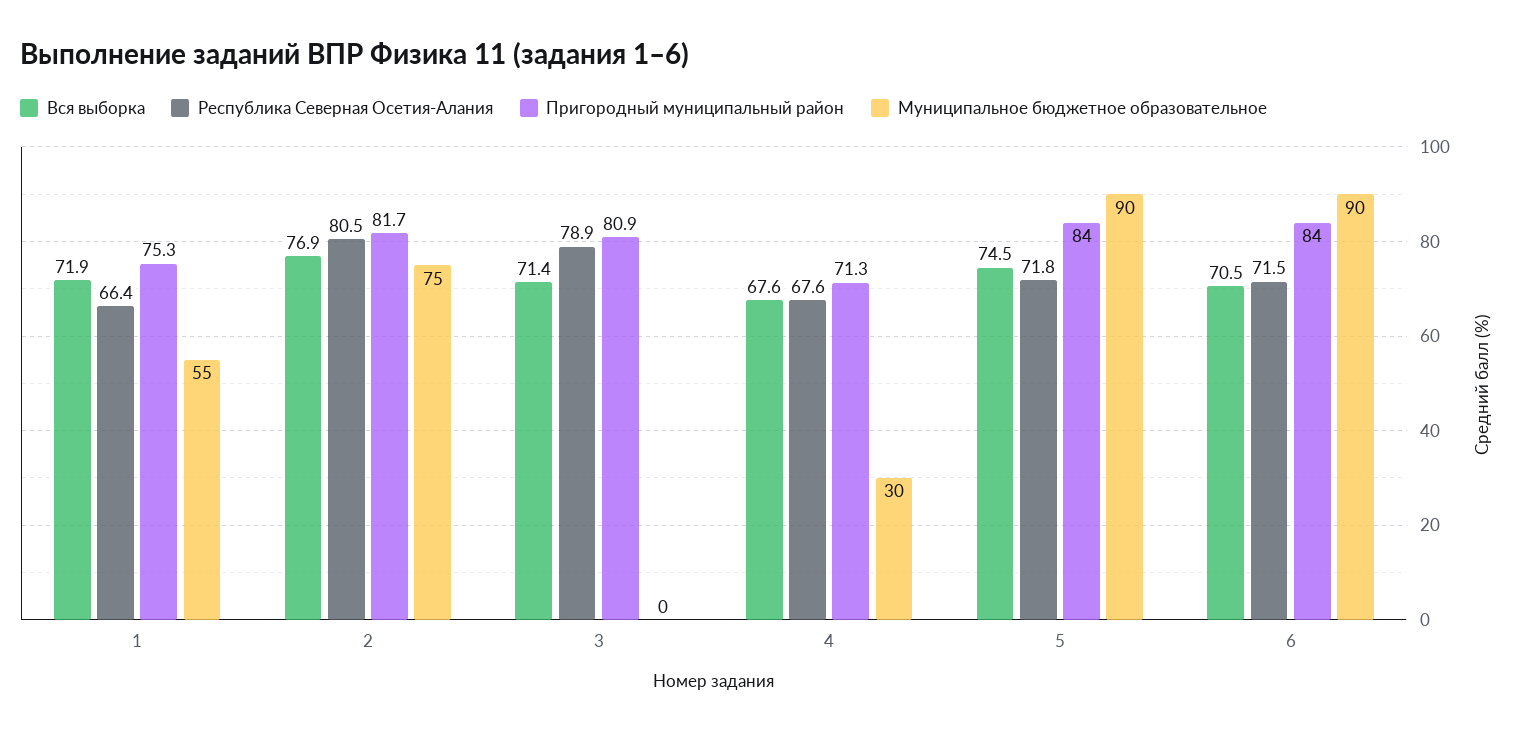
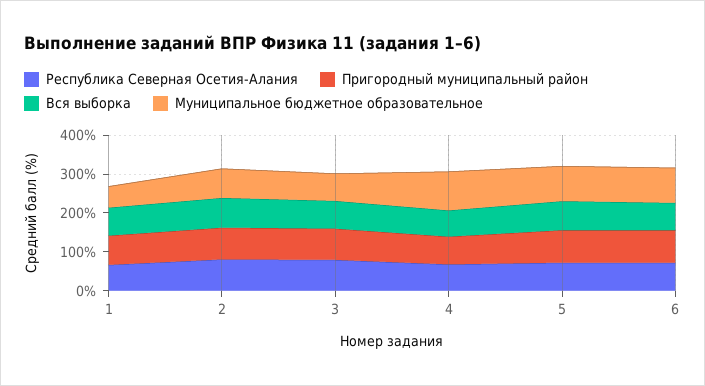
Муниципальное бюджетное образовательное, 3: 0 -> 75
Муниципальное бюджетное образовательное, 4: 30 -> 100

